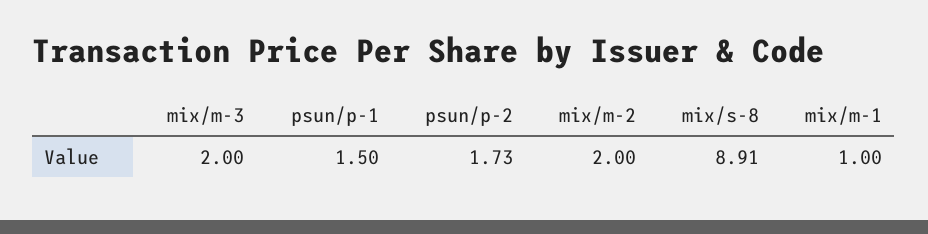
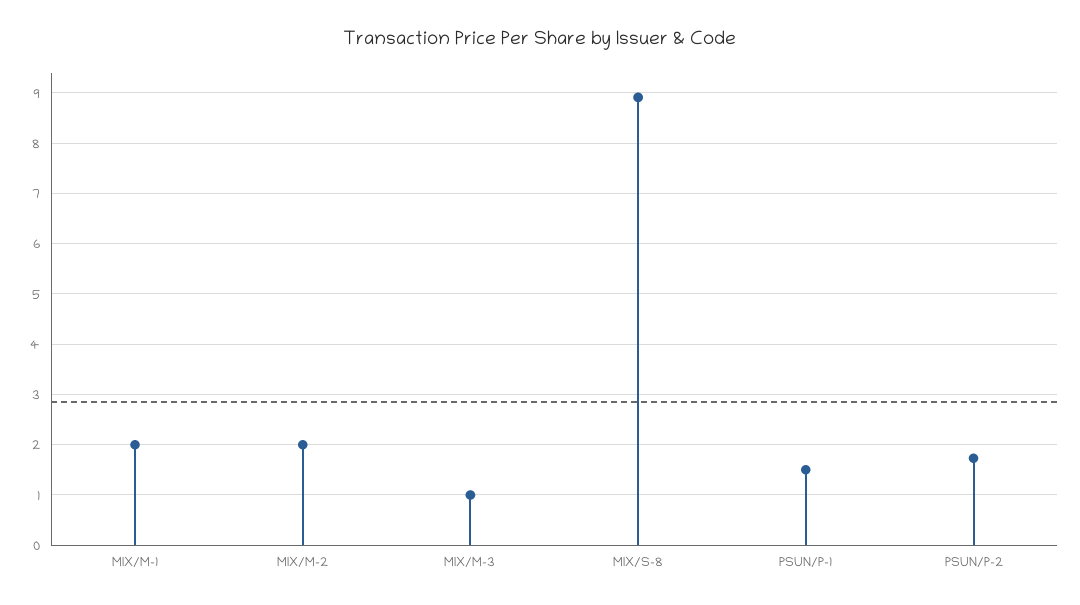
mix/m-3: 2 -> 1
mix/m-1: 1 -> 2

